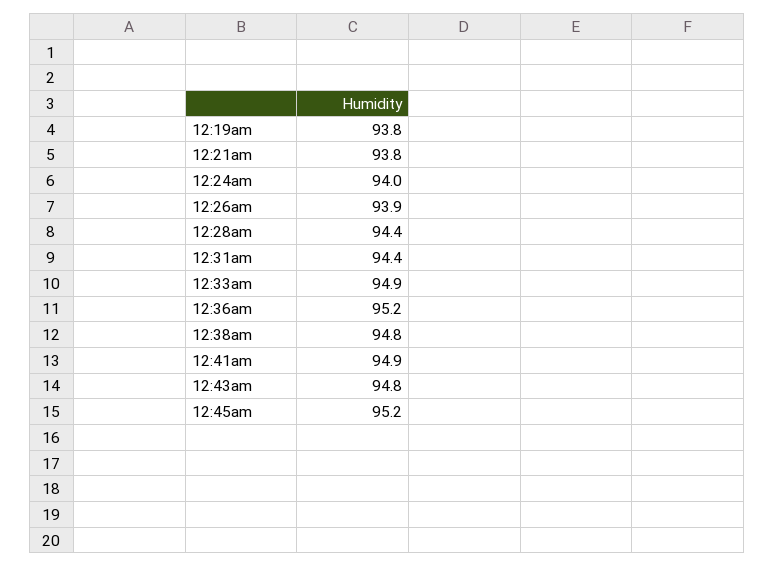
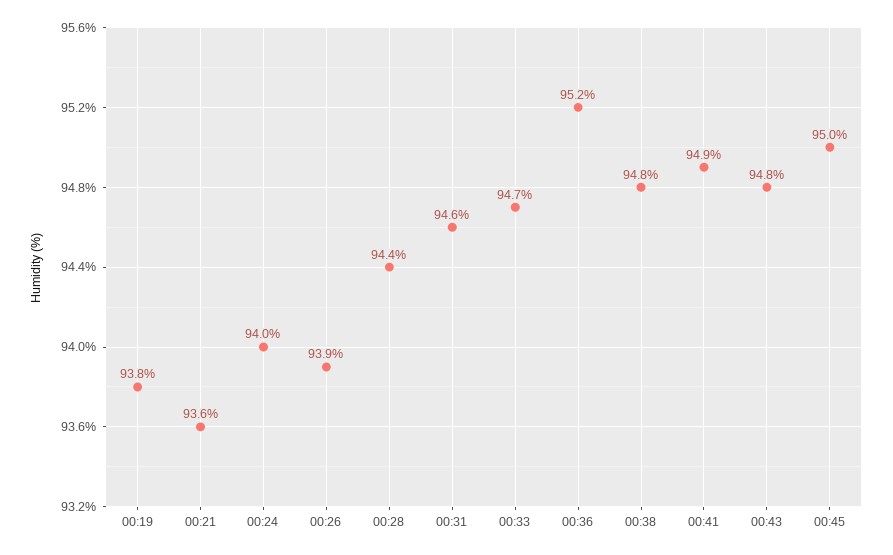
12:21am: 93.8 -> 93.6
12:31am: 94.4 -> 94.6
12:33am: 94.9 -> 94.7
12:45am: 95.2 -> 95

